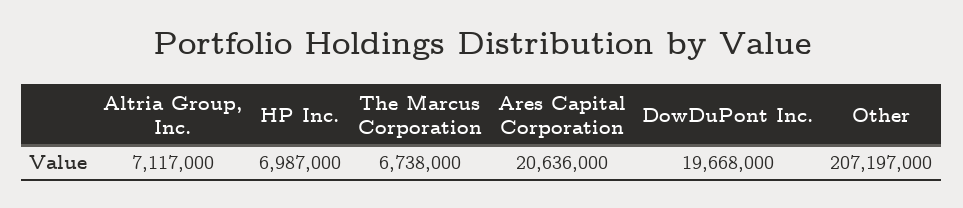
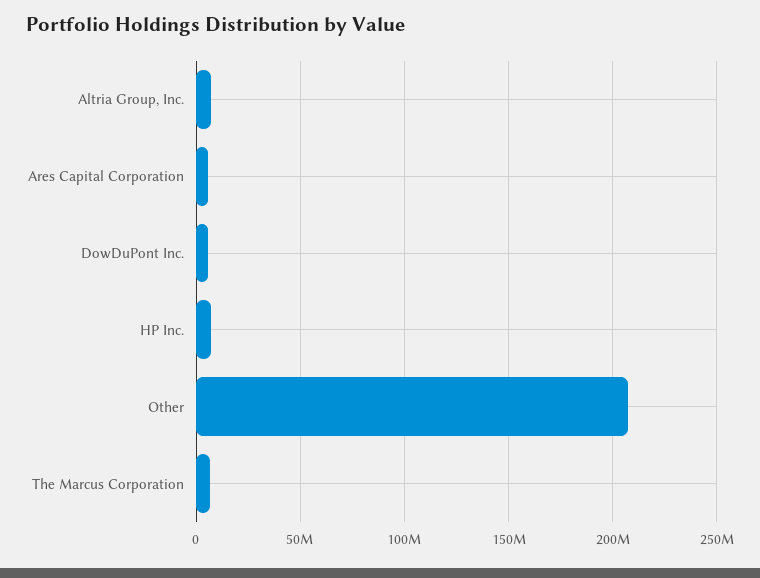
Ares Capital Corporation: 20636000 -> 5000000
DowDuPont Inc.: 19668000 -> 5000000

